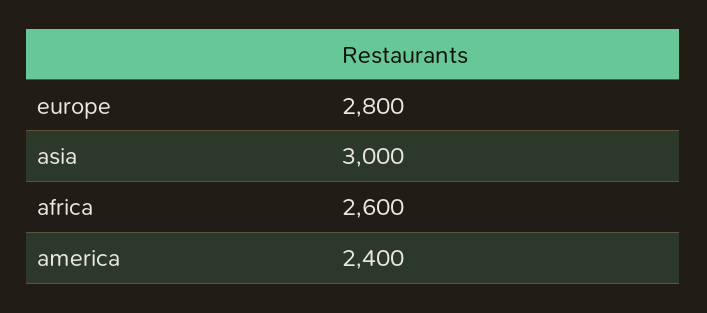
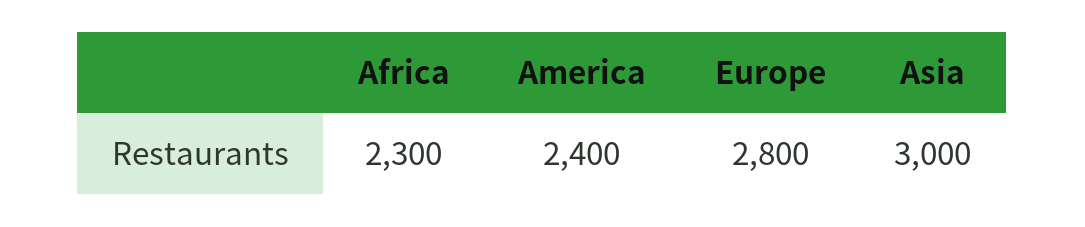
africa: 2600 -> 2300

